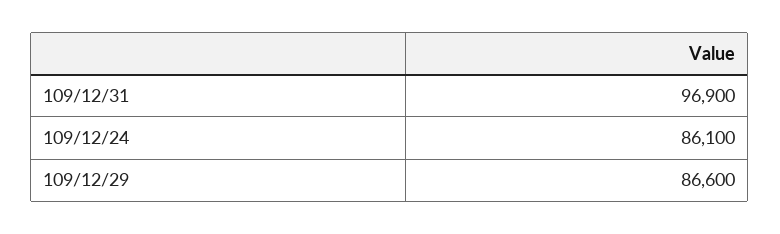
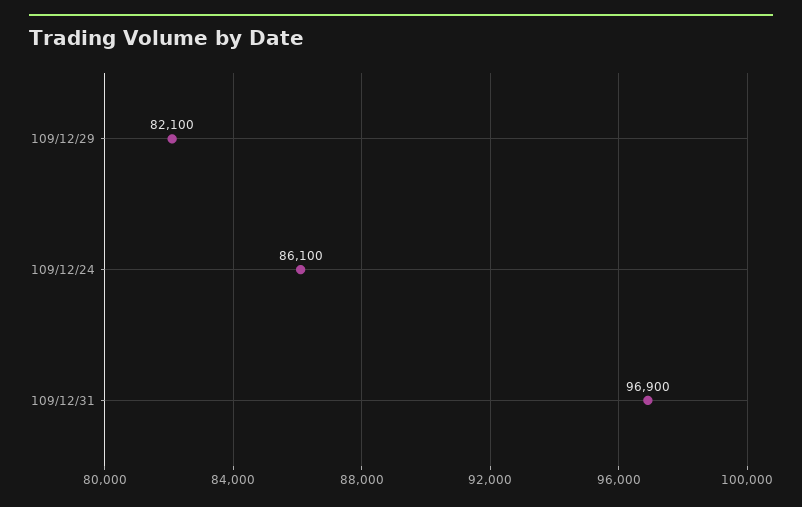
109/12/29: 86600 -> 82100

